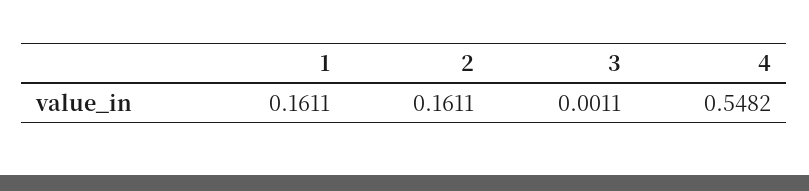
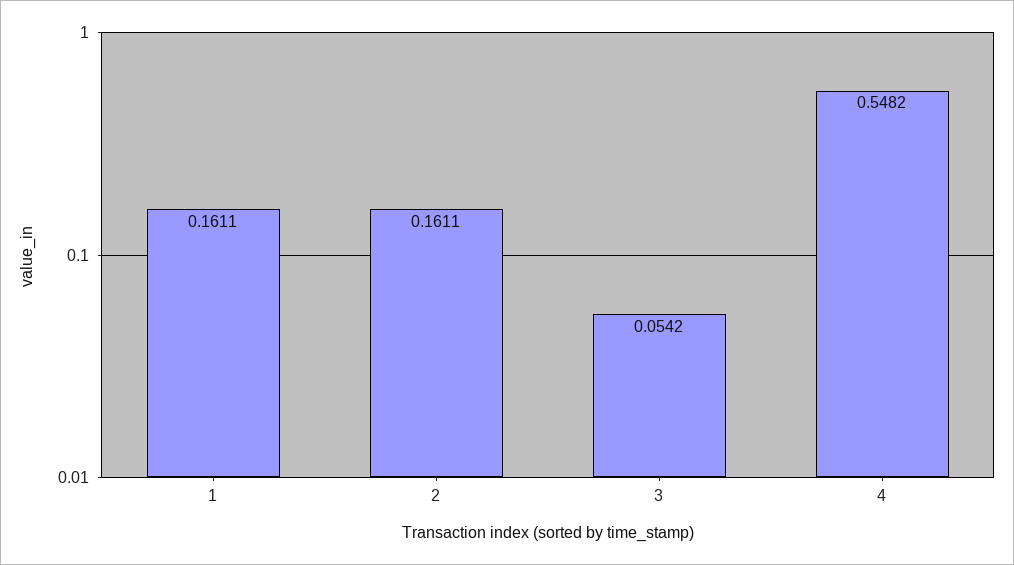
3: 0.0011 -> 0.0542

